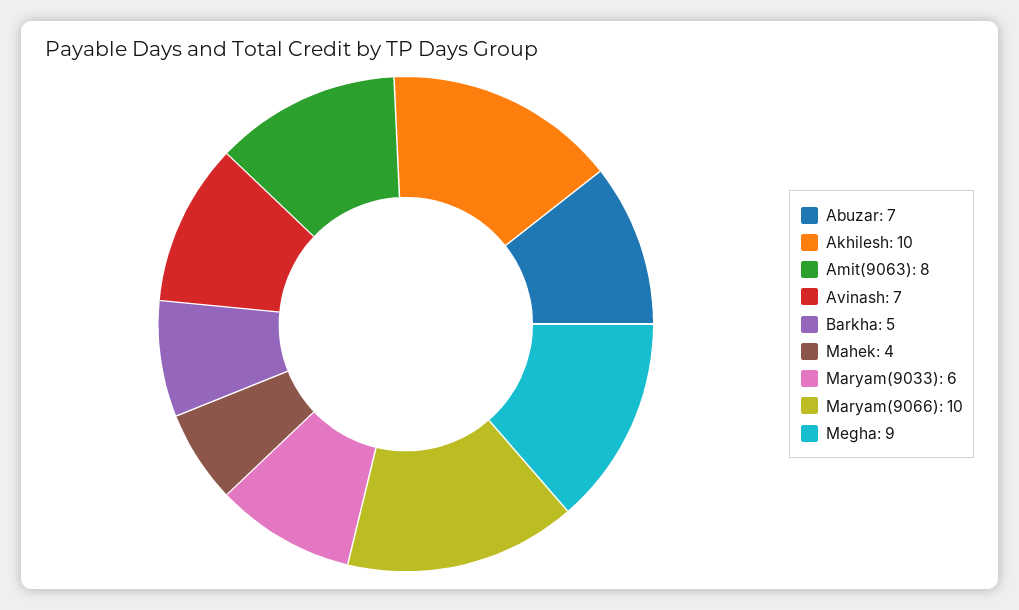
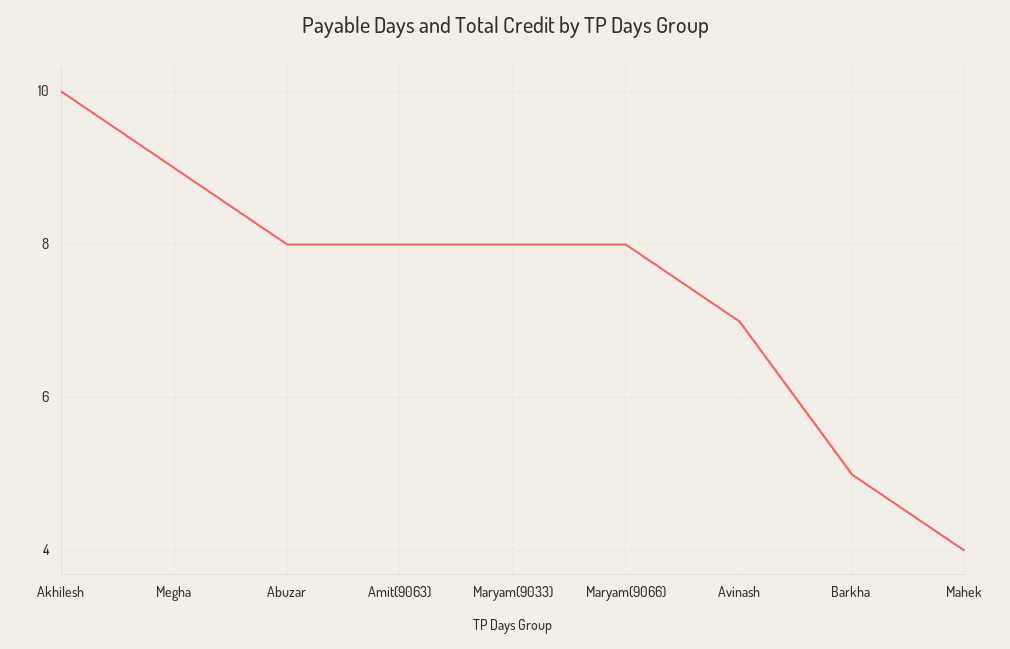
Abuzar: 7 -> 8
Maryam(9033): 6 -> 8
Maryam(9066): 10 -> 8

